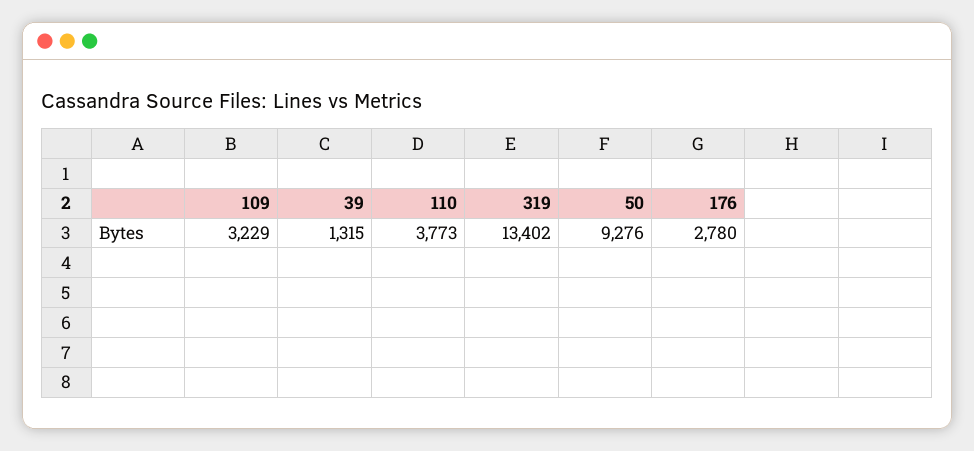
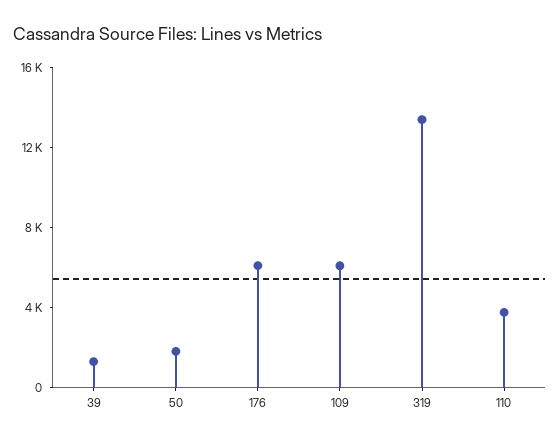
109: 3229 -> 6000
50: 9276 -> 2000
176: 2780 -> 6000

